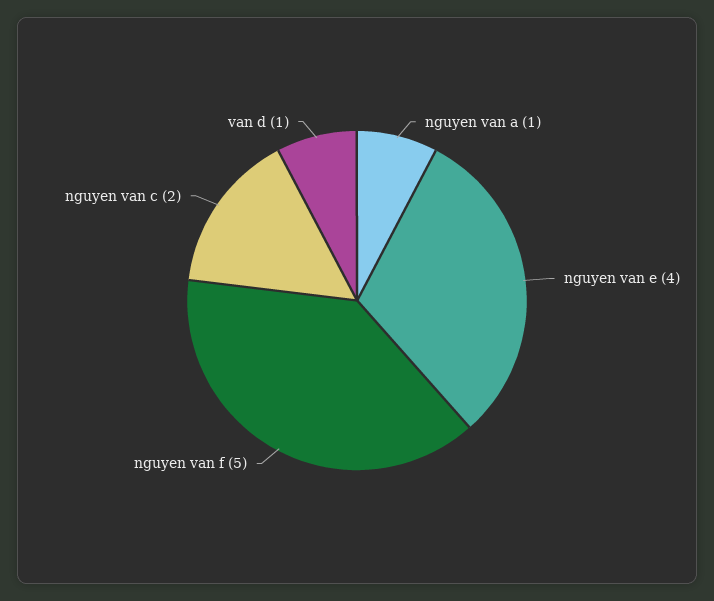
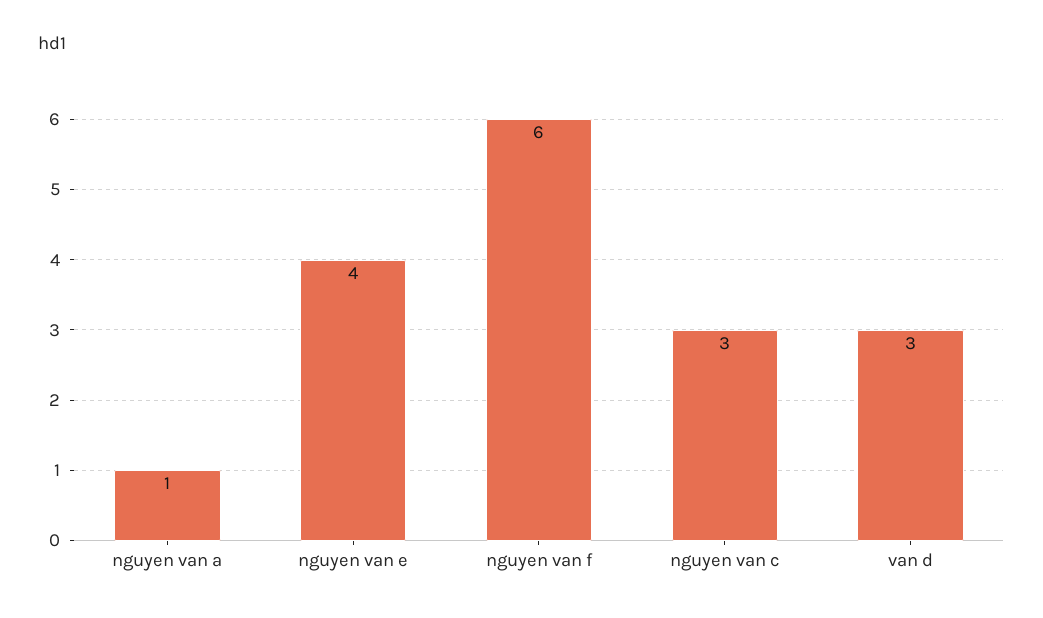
nguyen van f: 5 -> 6
nguyen van c: 2 -> 3
van d: 1 -> 3

